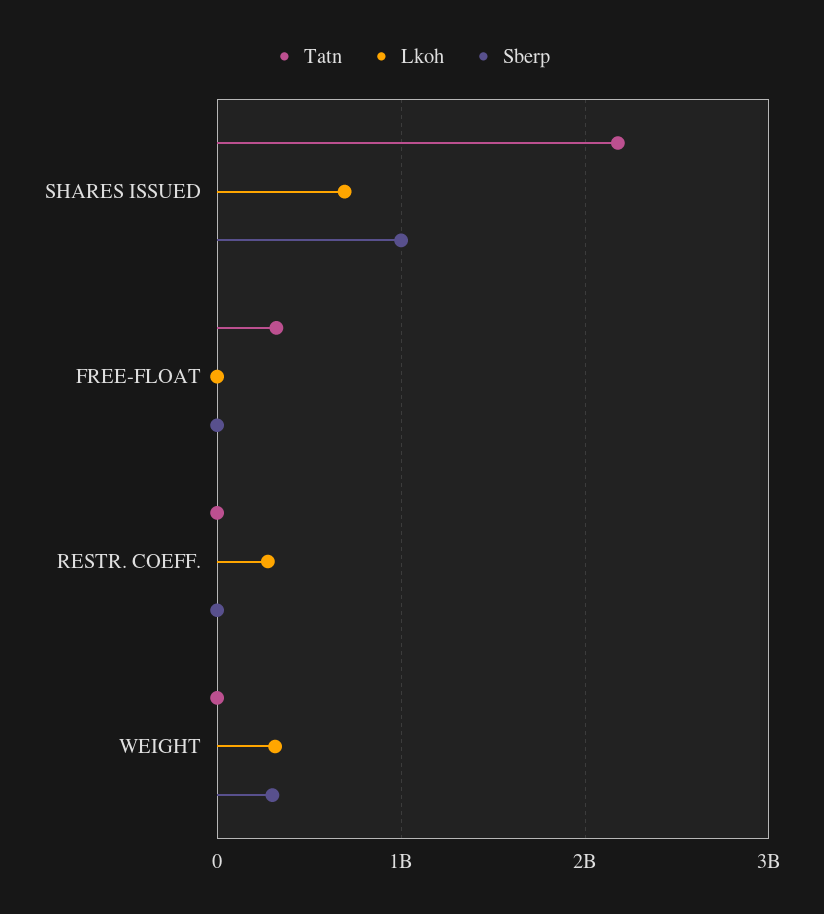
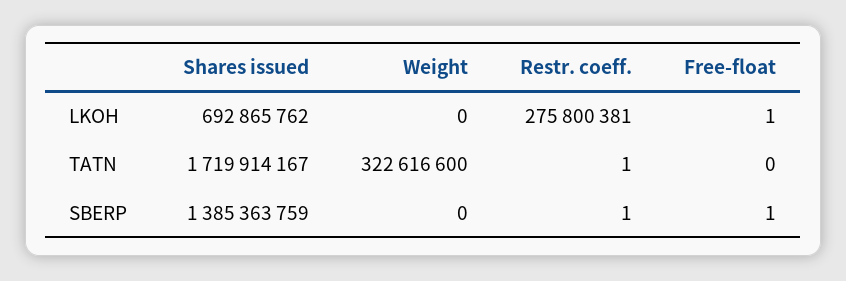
Tatn, SHARES ISSUED: 2200000000 -> 1719914167
Sberp, SHARES ISSUED: 1000000000 -> 1385363759
Tatn, FREE-FLOAT: 300000000 -> 0
Tatn, WEIGHT: 0 -> 322616600
Lkoh, WEIGHT: 300000000 -> 0
Sberp, WEIGHT: 300000000 -> 0

